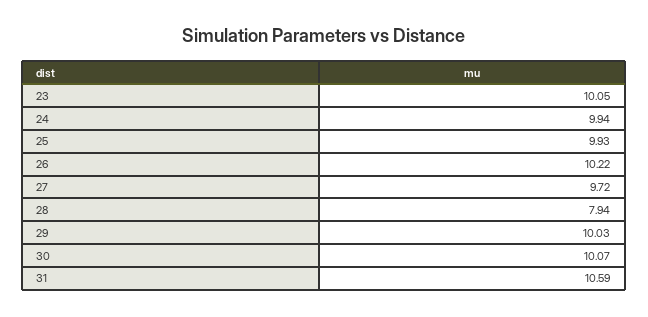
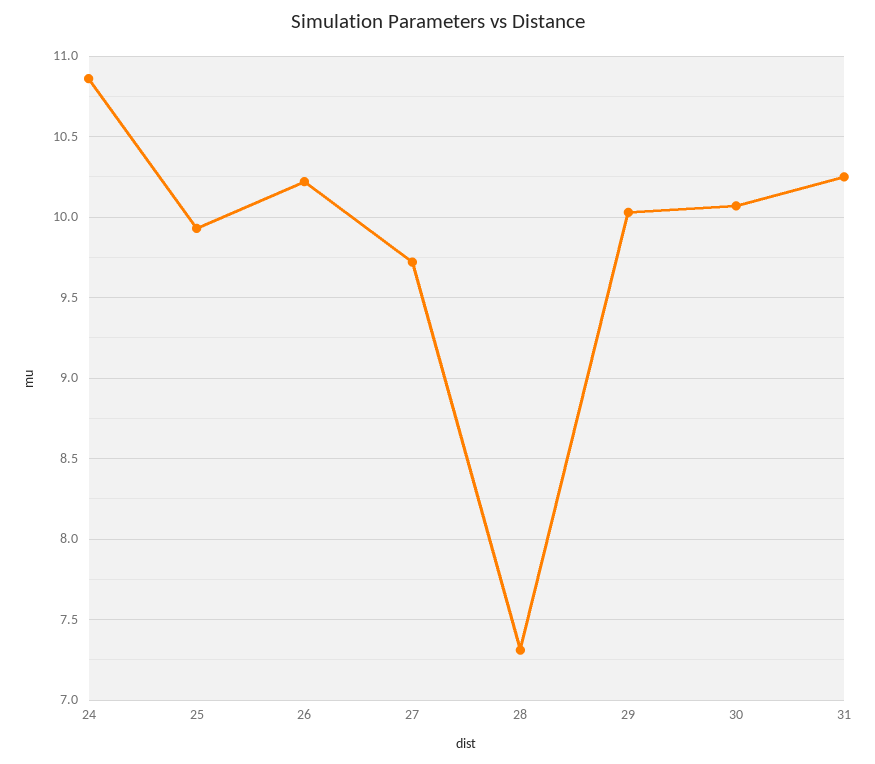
23: 10.05 -> none
24: 9.94 -> 10.85
28: 7.94 -> 7.3
31: 10.59 -> 10.25

